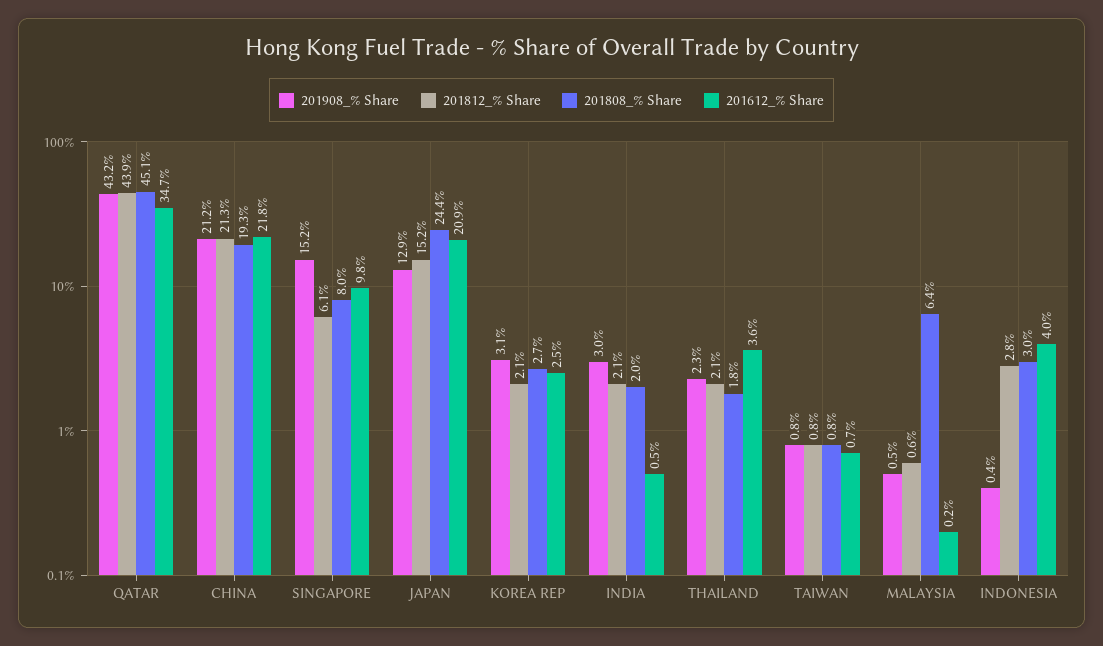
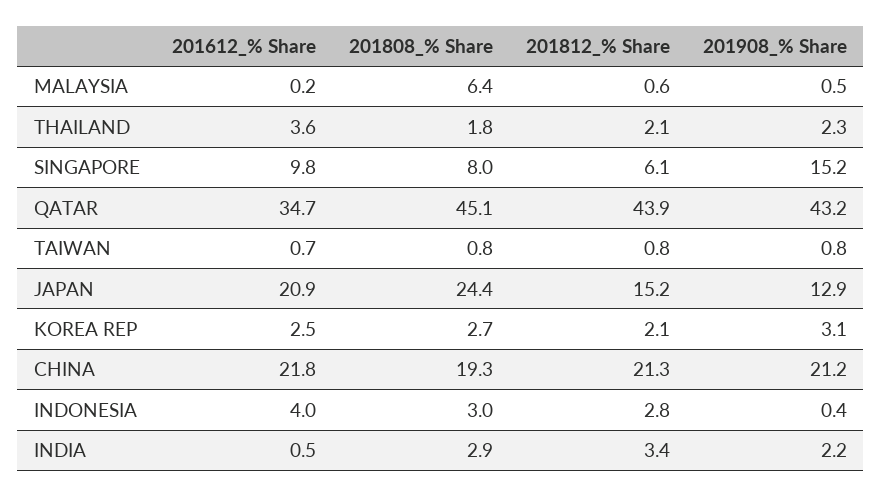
201908_% Share, INDIA: 3 -> 2.2
201812_% Share, INDIA: 2.1 -> 3.4
201808_% Share, INDIA: 2 -> 2.9

